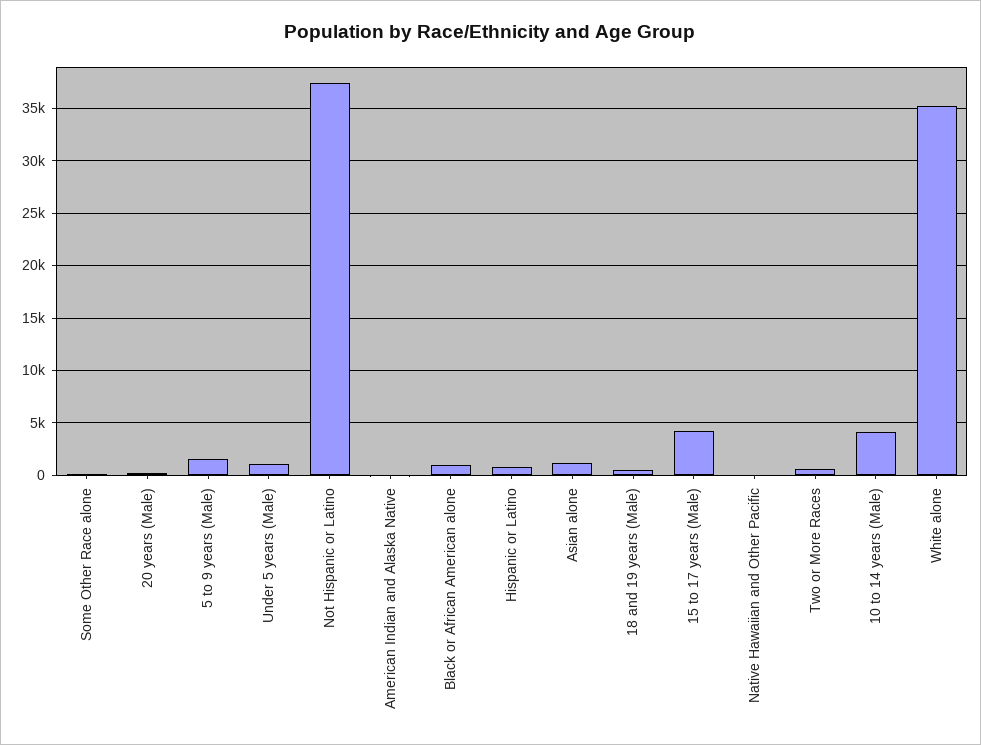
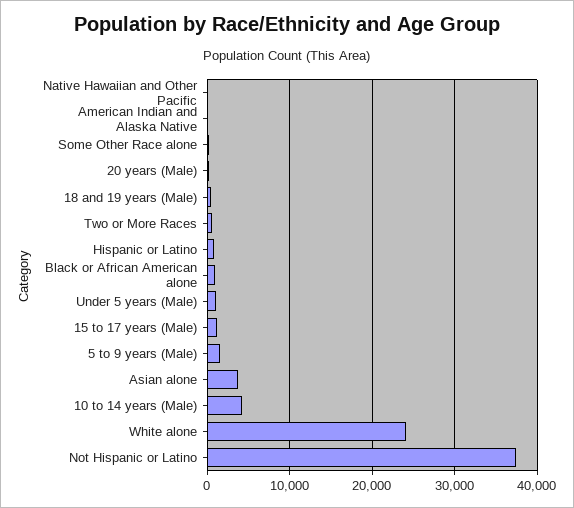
Asian alone: 1000 -> 4000
15 to 17 years (Male): 4000 -> 1000
White alone: 35000 -> 24000

